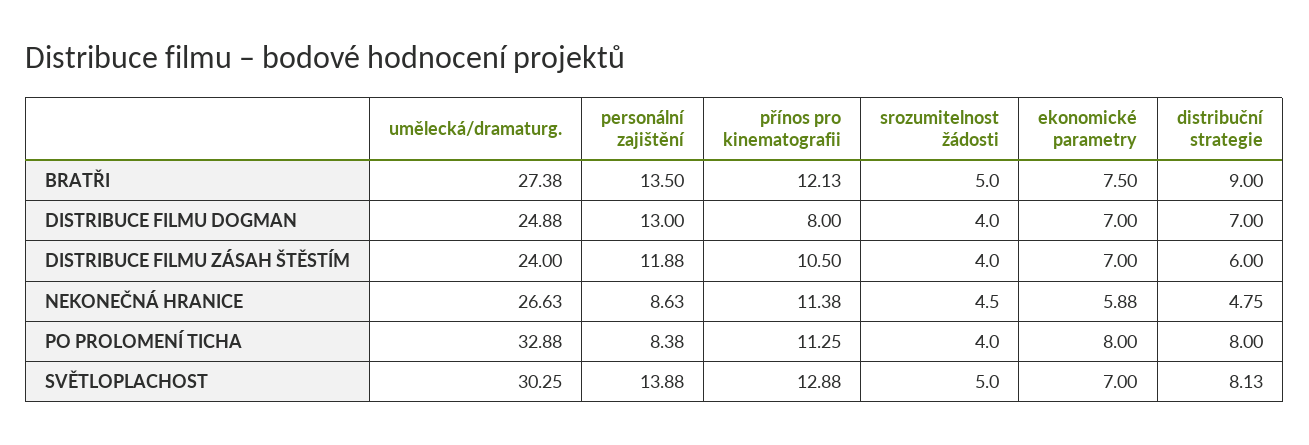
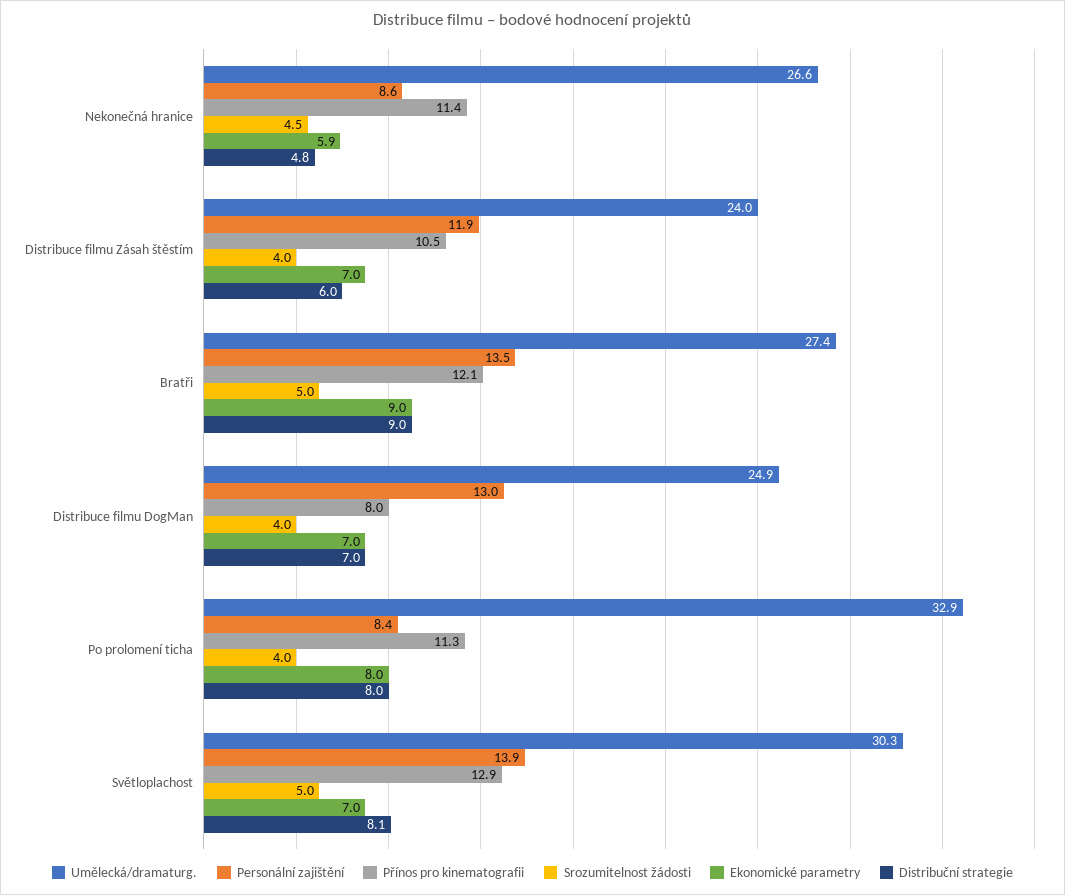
ekonomické parametry, BRATŘI: 7.5 -> 9

